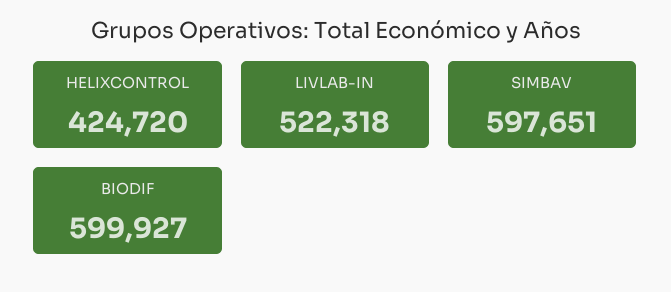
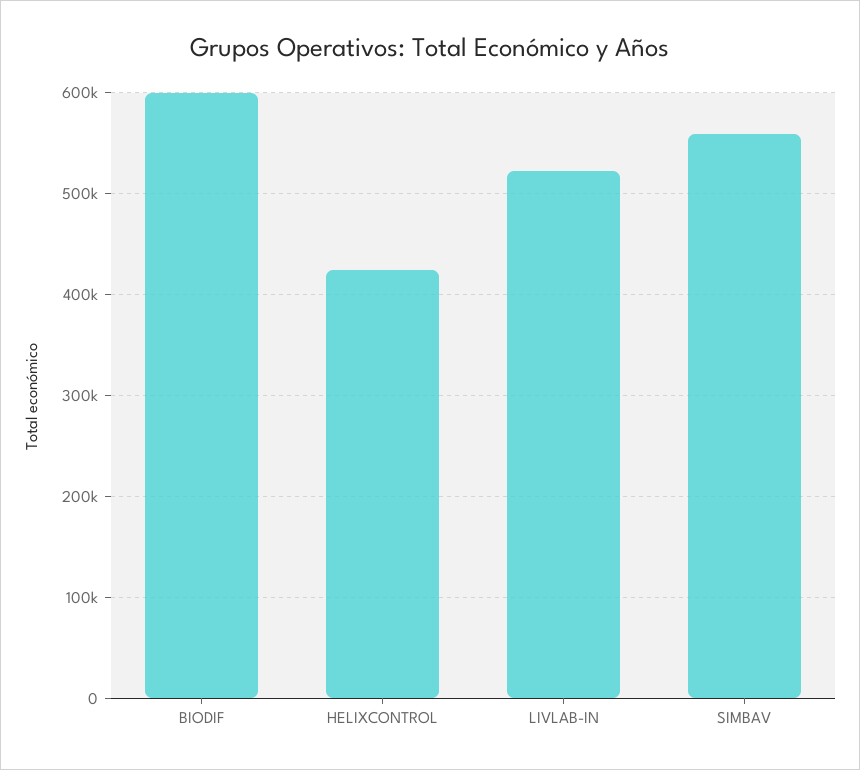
SIMBAV: 597651 -> 560000

